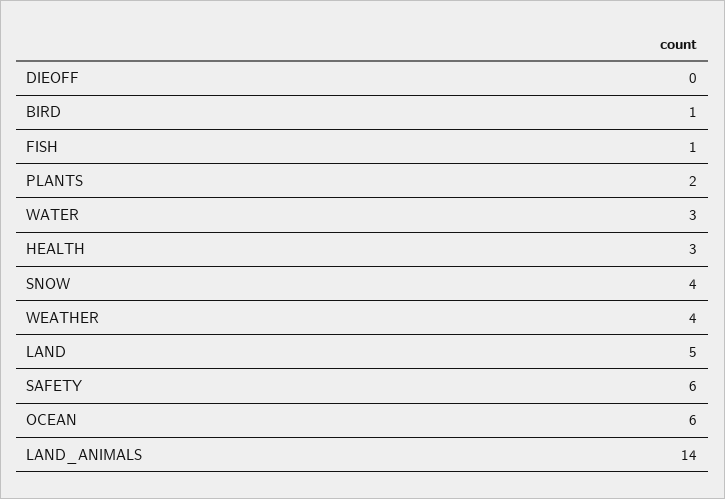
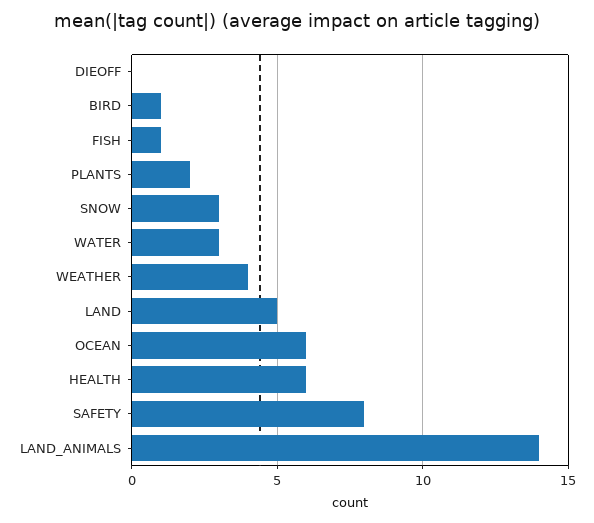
HEALTH: 3 -> 6
SNOW: 4 -> 3
SAFETY: 6 -> 8

